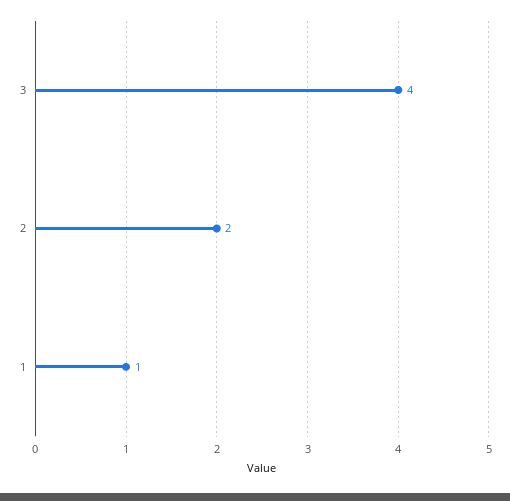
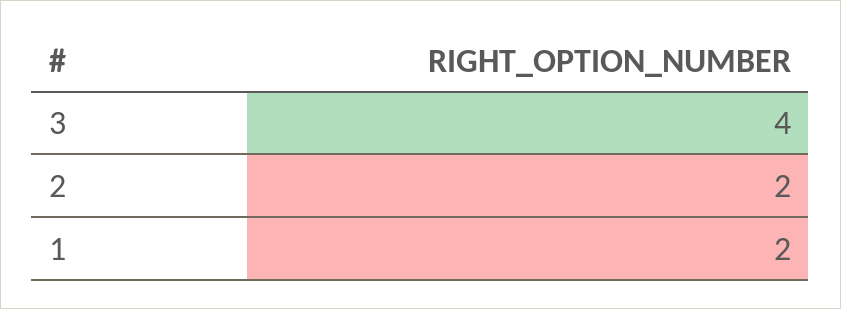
1: 1 -> 2

